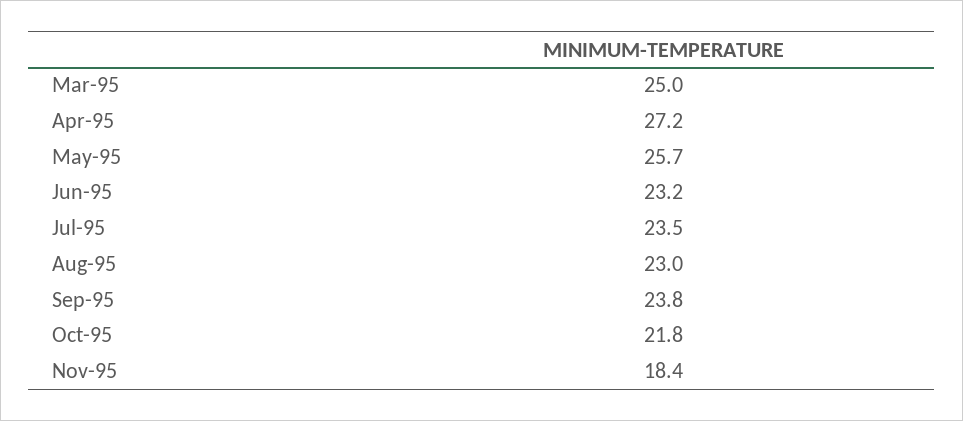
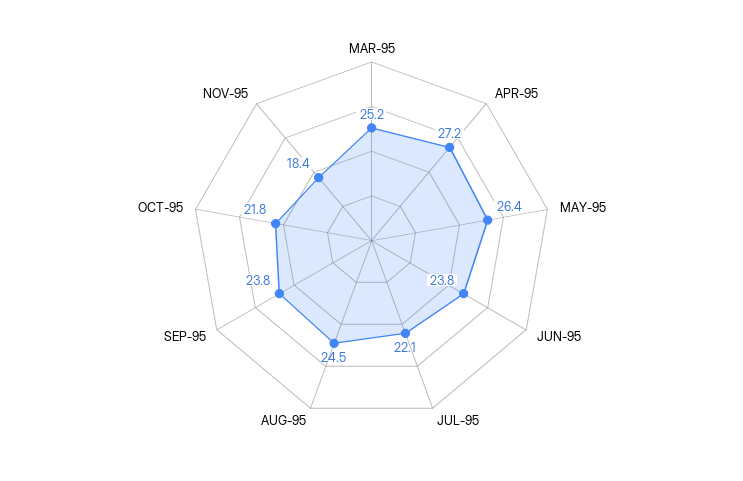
Mar-95: 25 -> 25.2
May-95: 25.7 -> 26.4
Jun-95: 23.2 -> 23.8
Jul-95: 23.5 -> 22.1
Aug-95: 23 -> 24.5

